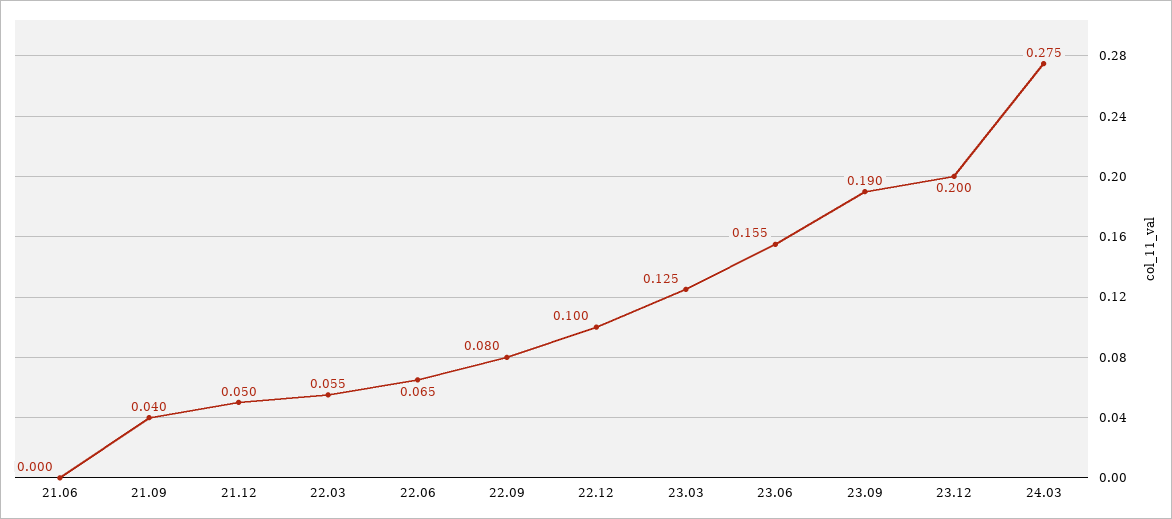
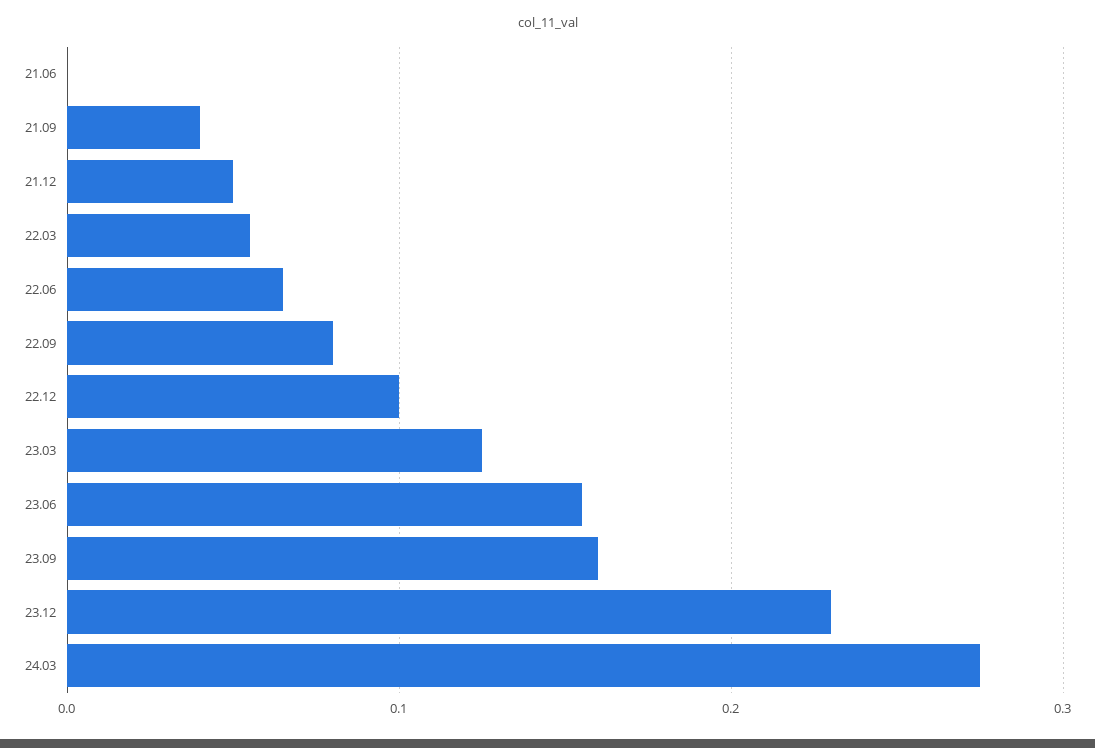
23.09: 0.19 -> 0.16
23.12: 0.2 -> 0.23

